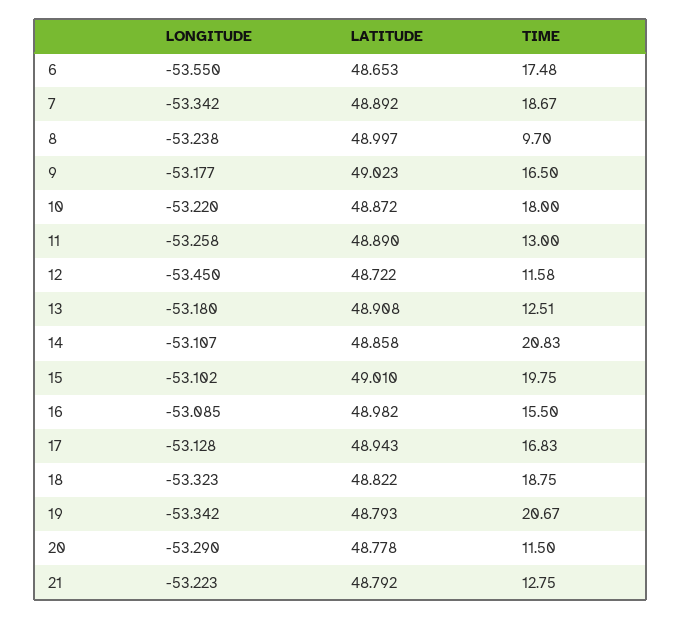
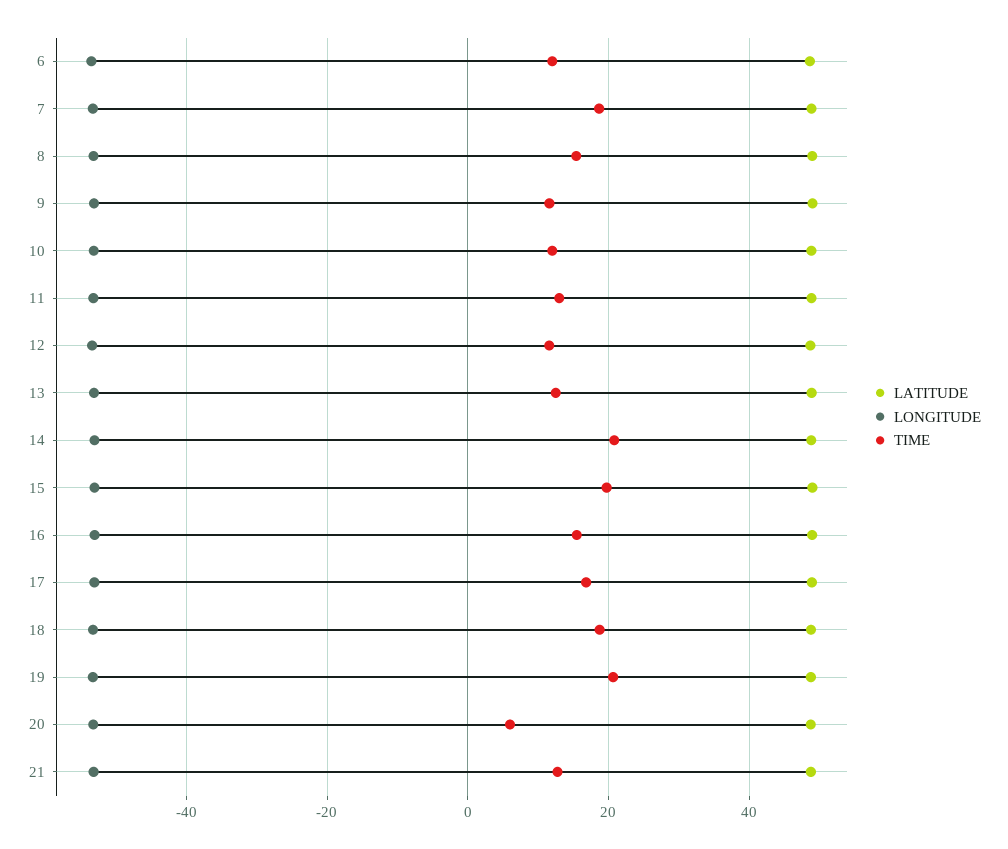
TIME, 6: 17.48 -> 12
TIME, 8: 9.7 -> 16
TIME, 9: 16.5 -> 12
TIME, 10: 18 -> 12
TIME, 20: 11.5 -> 6

